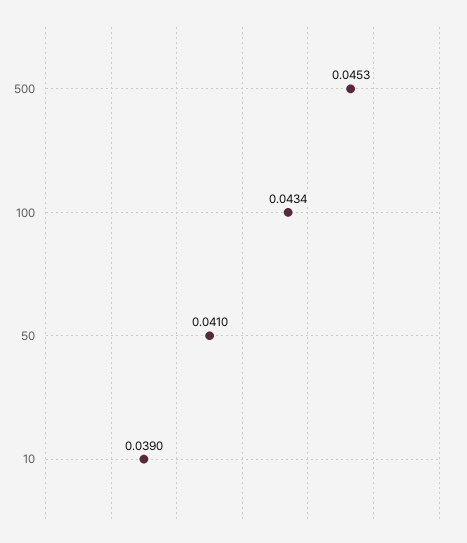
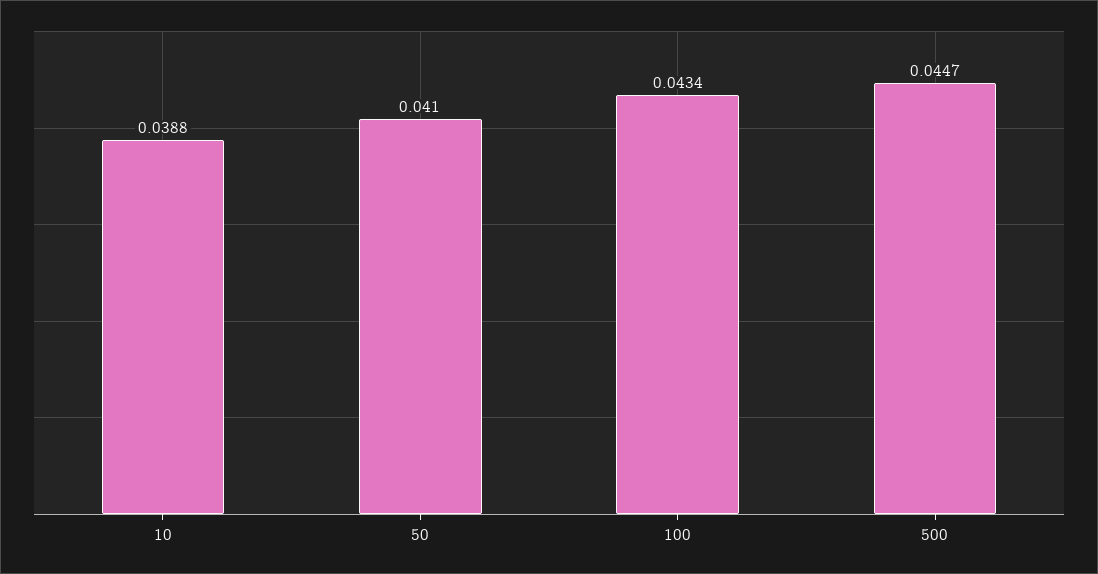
500: 0.0453 -> 0.0447
10: 0.039 -> 0.0388

